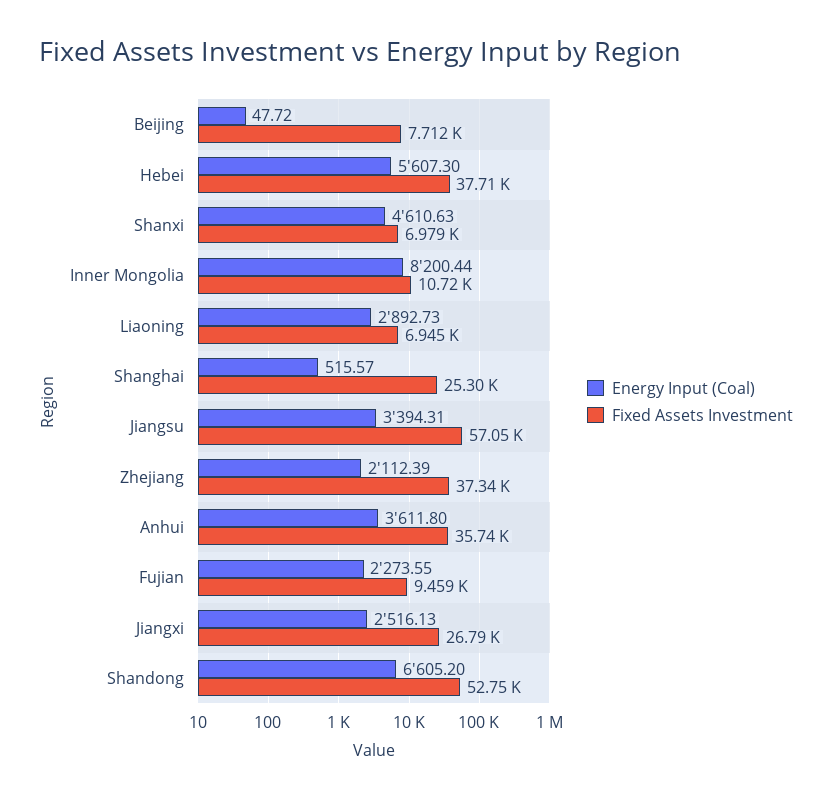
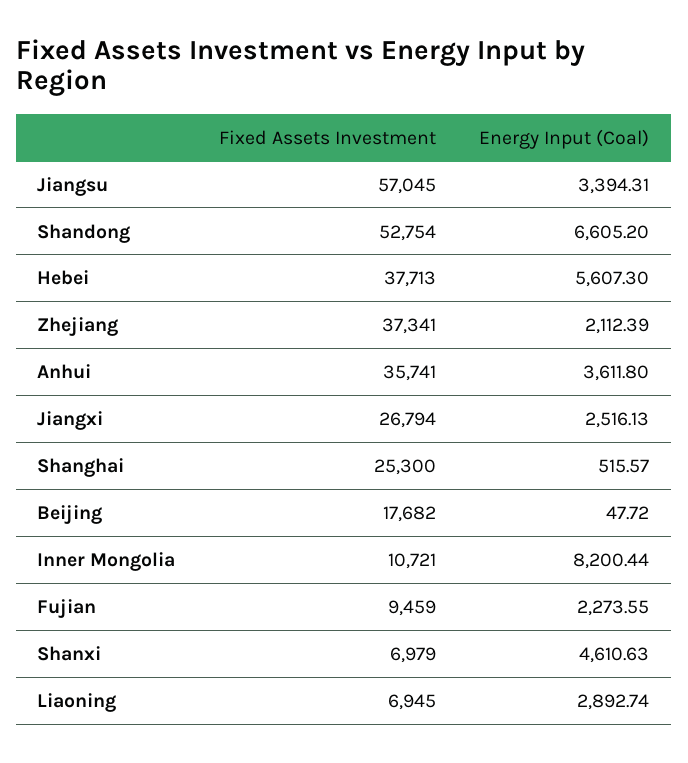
Fixed Assets Investment, Beijing: 7712 -> 17682
Energy Input (Coal), Liaoning: 2892.73 -> 2892.74

